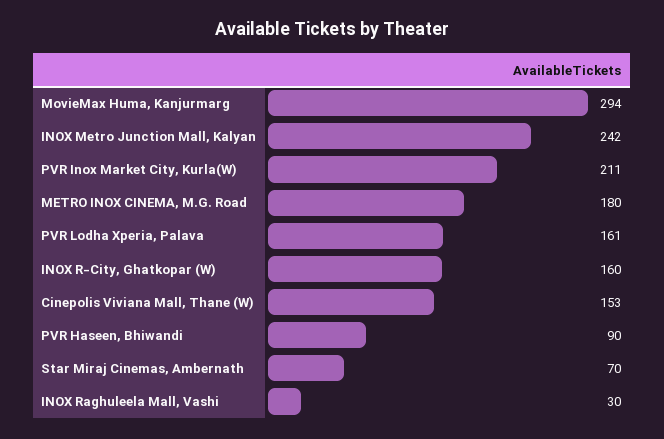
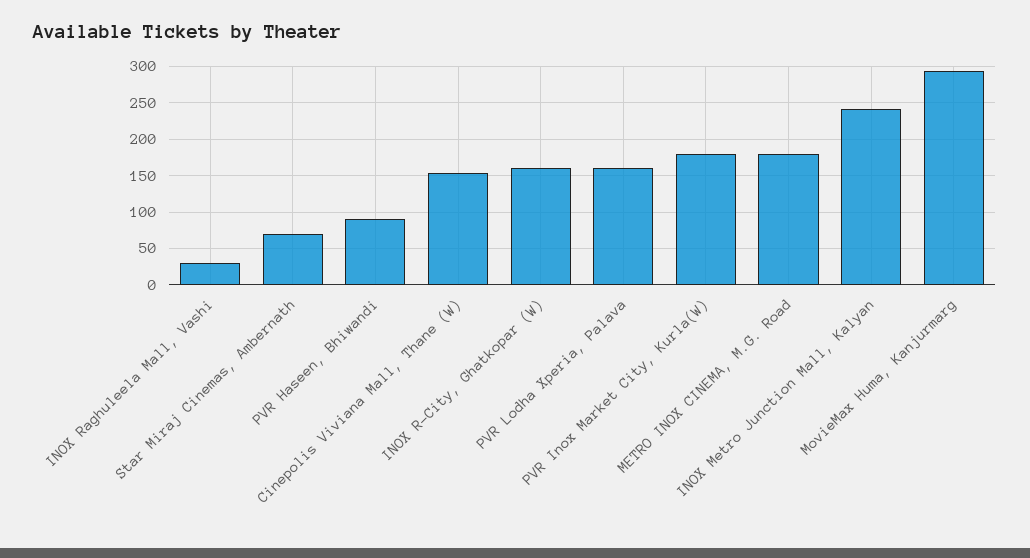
PVR Inox Market City, Kurla(W): 211 -> 180

